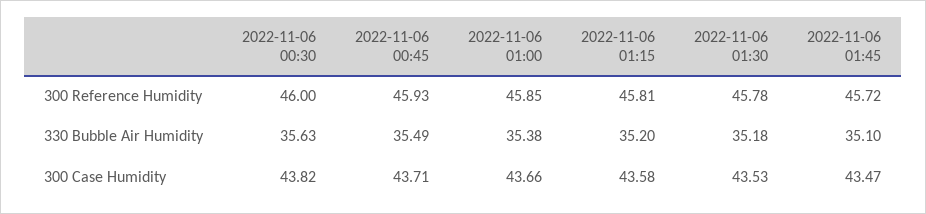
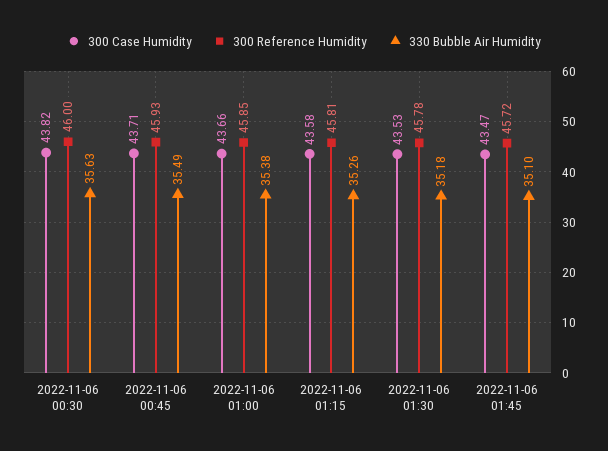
330 Bubble Air Humidity, 2022-11-06 01:15: 35.2 -> 35.26

